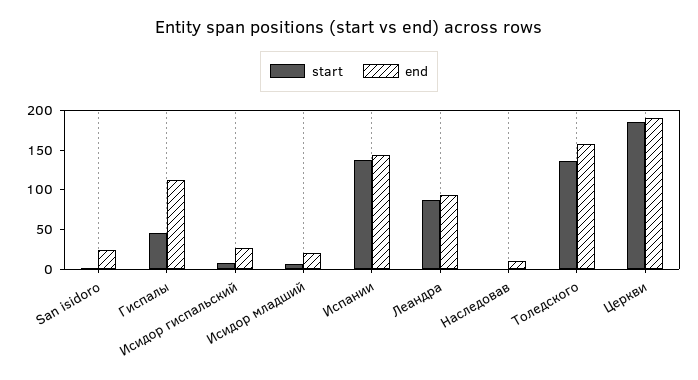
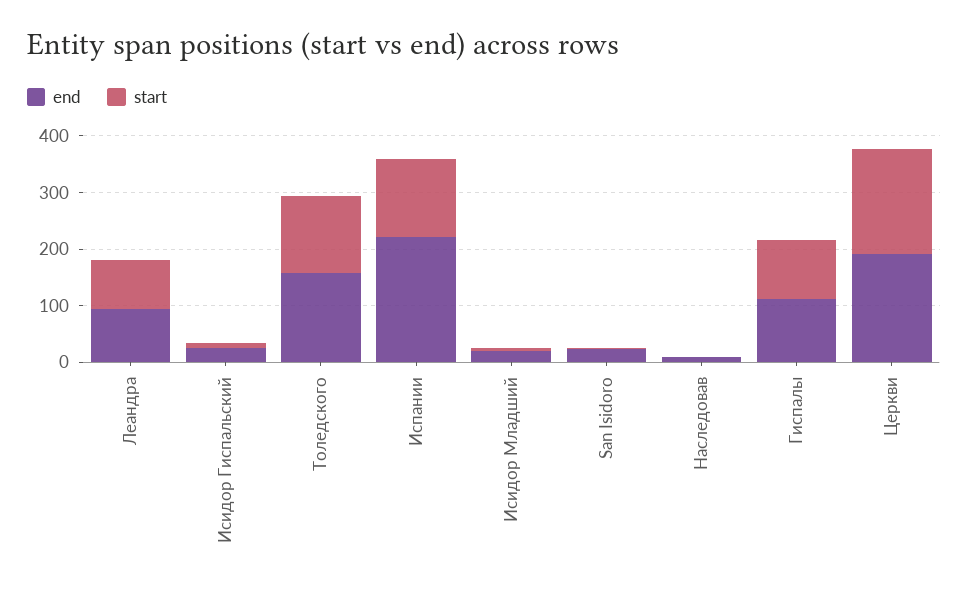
start, Гиспалы: 50 -> 100
end, Испании: 150 -> 220

